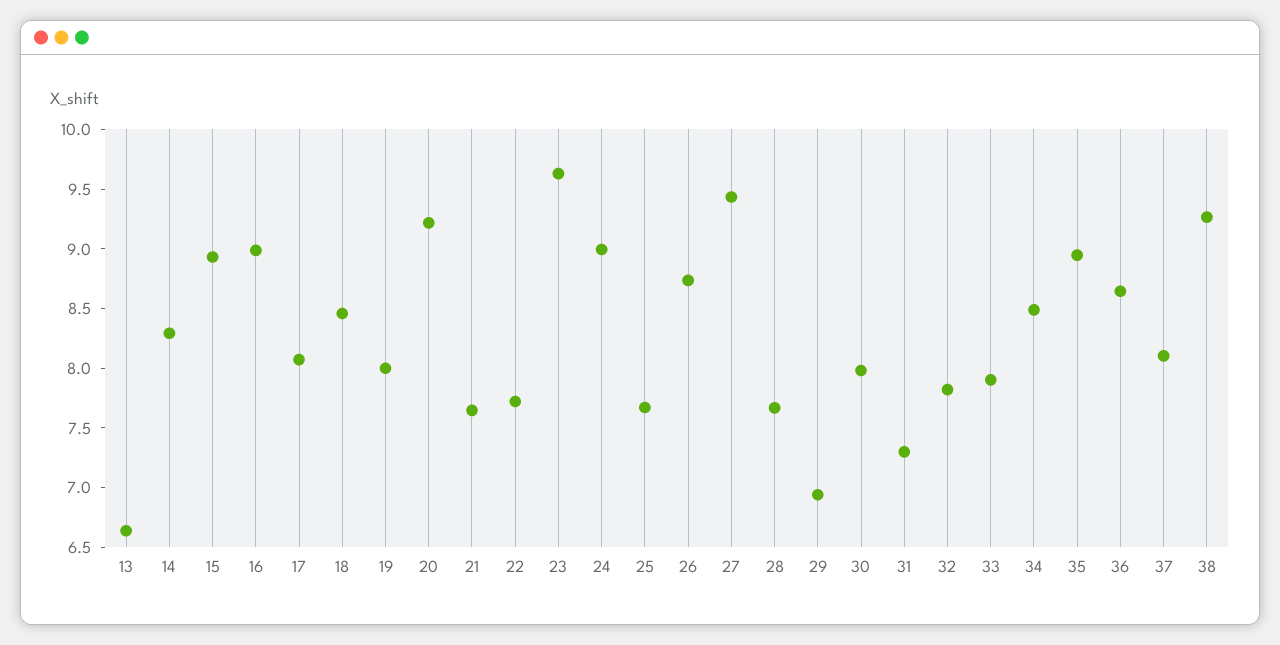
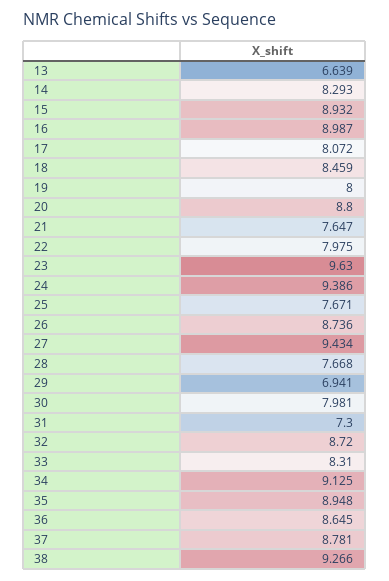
20: 9.2 -> 8.8
22: 7.7 -> 7.975
24: 9 -> 9.386
32: 7.8 -> 8.72
33: 7.9 -> 8.31
34: 8.5 -> 9.125
37: 8.1 -> 8.781

